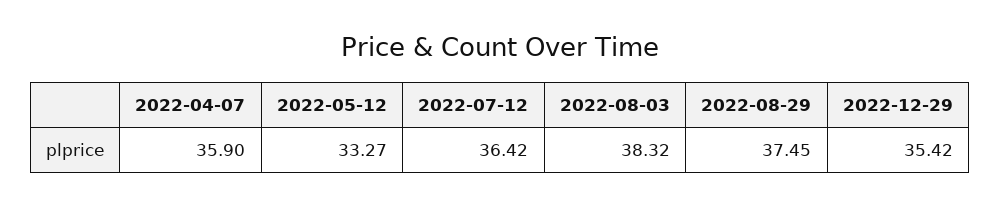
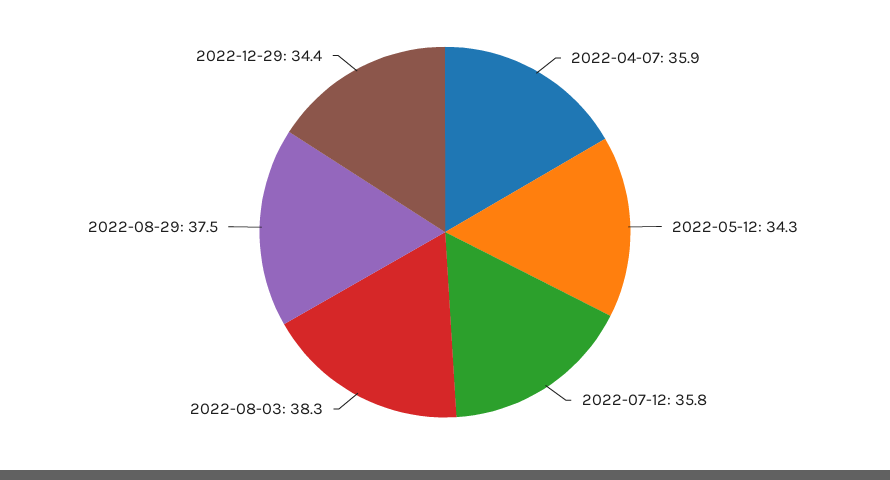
2022-05-12: 33.27 -> 34.3
2022-07-12: 36.42 -> 35.8
2022-12-29: 35.42 -> 34.4

